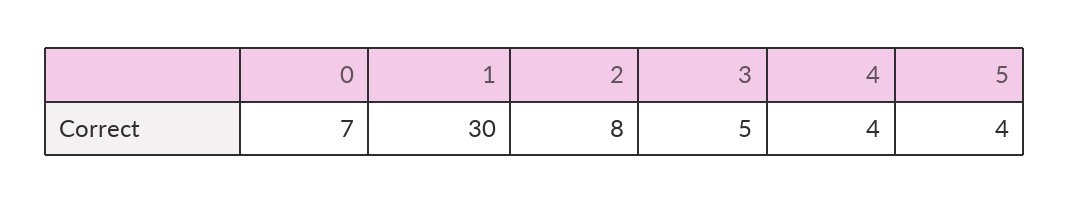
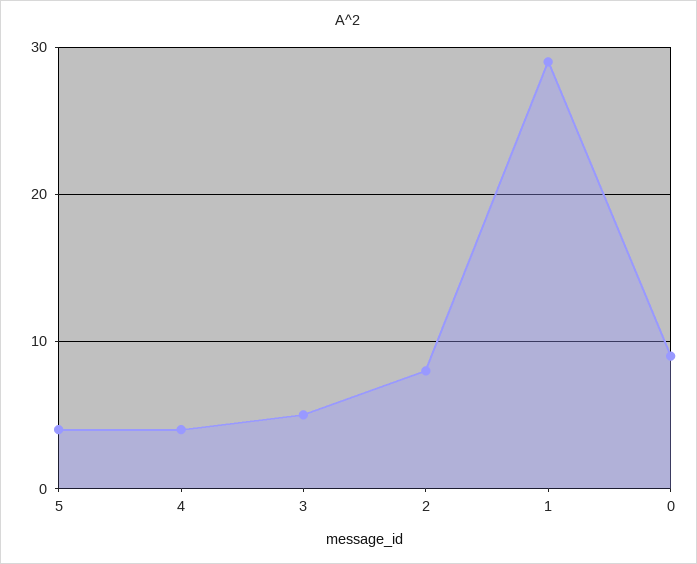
0: 7 -> 9
1: 30 -> 29

